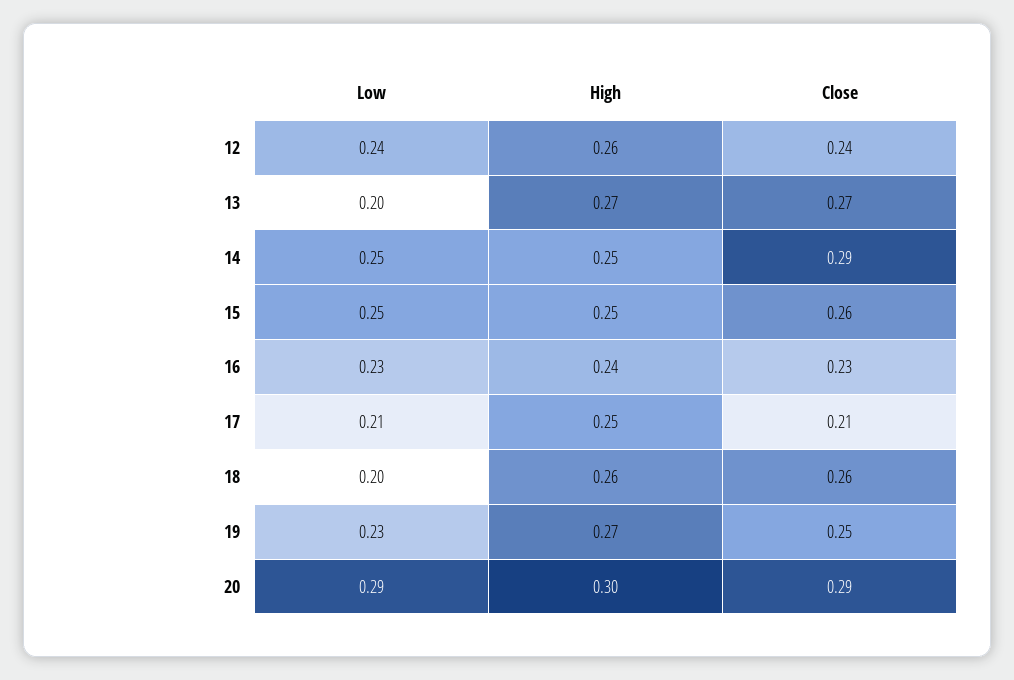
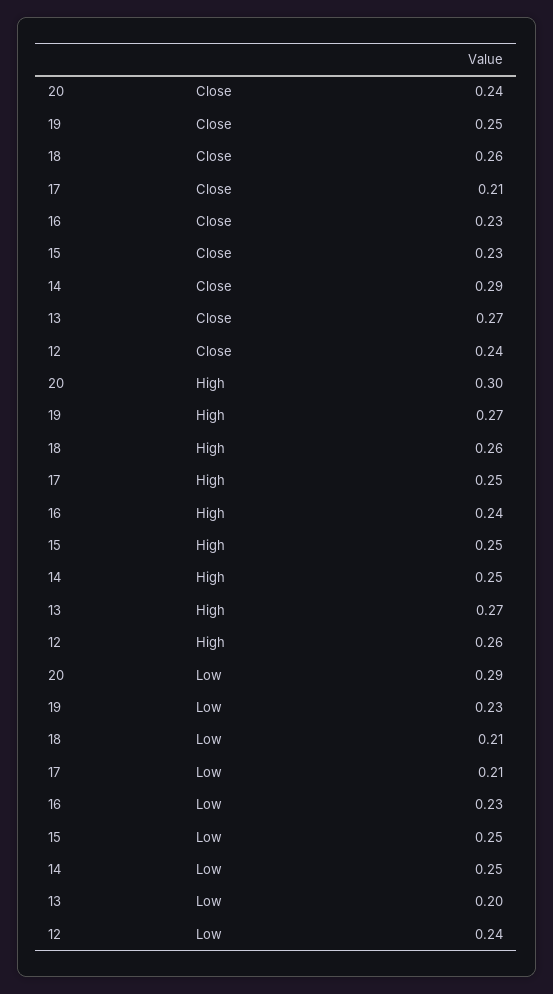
Close, 15: 0.26 -> 0.23
Low, 18: 0.2 -> 0.21
Close, 20: 0.29 -> 0.24

